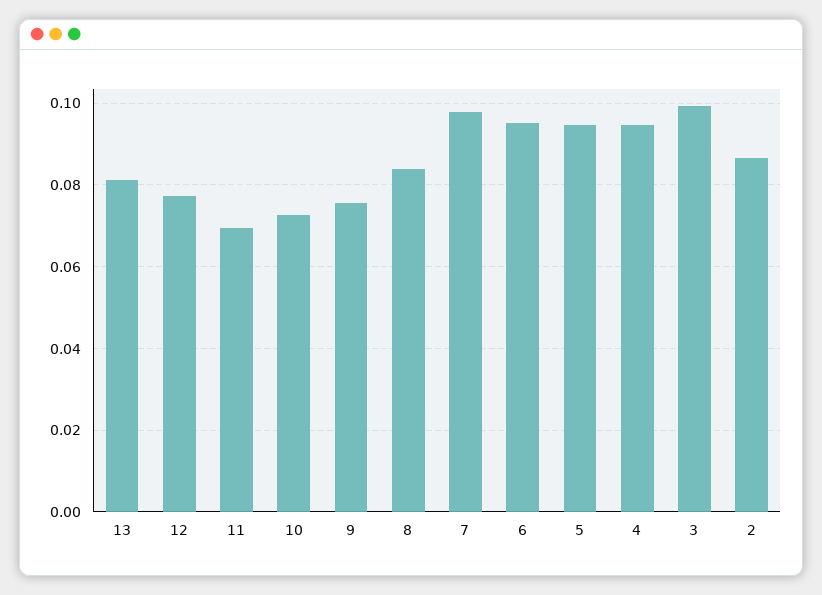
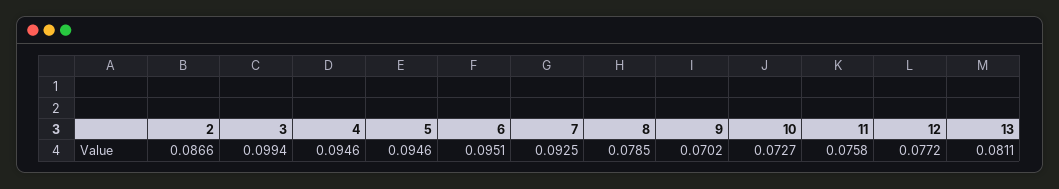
11: 0.07 -> 0.0758
9: 0.076 -> 0.0702
8: 0.084 -> 0.0785
7: 0.098 -> 0.0925

